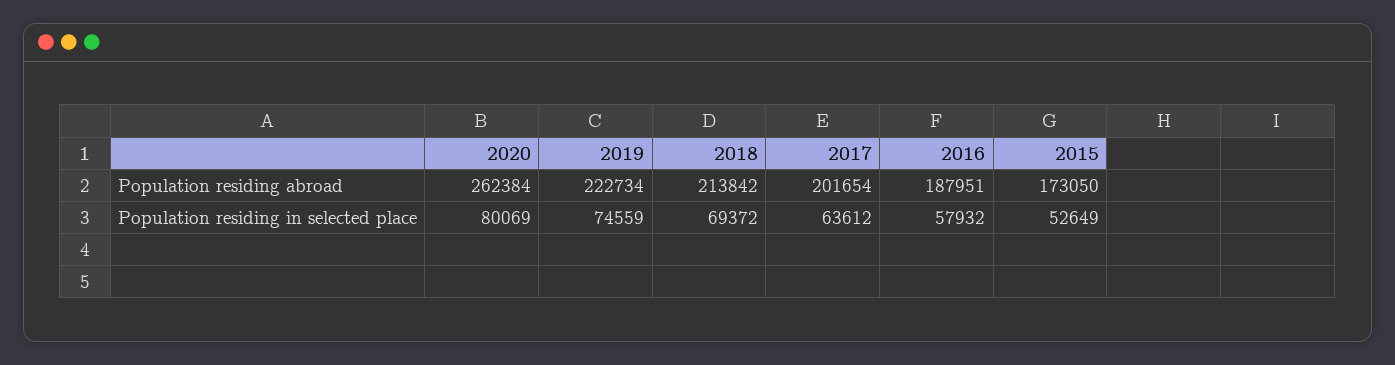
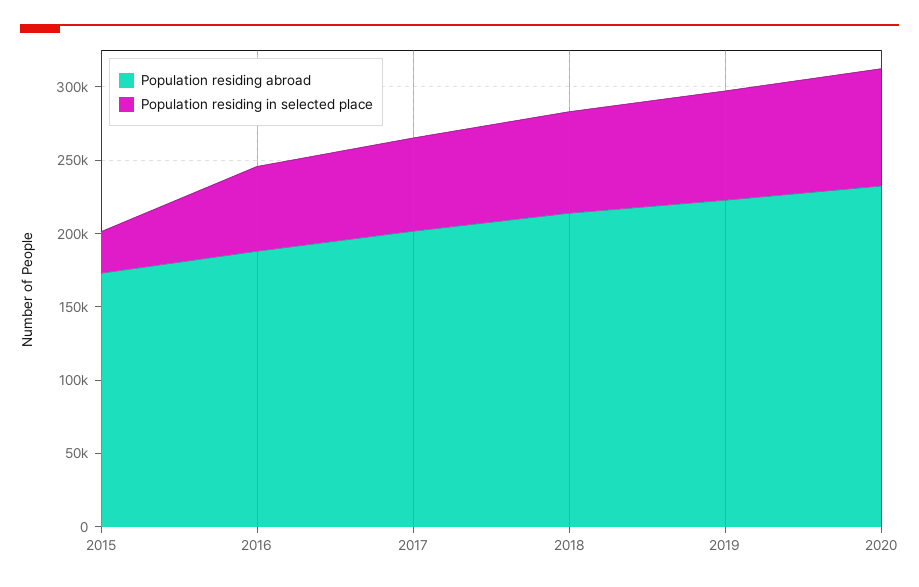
Population residing abroad, 2020: 262384 -> 230000
Population residing in selected place, 2015: 52649 -> 30000

